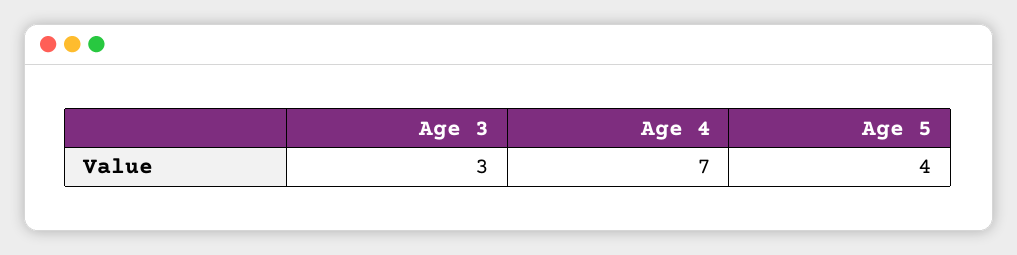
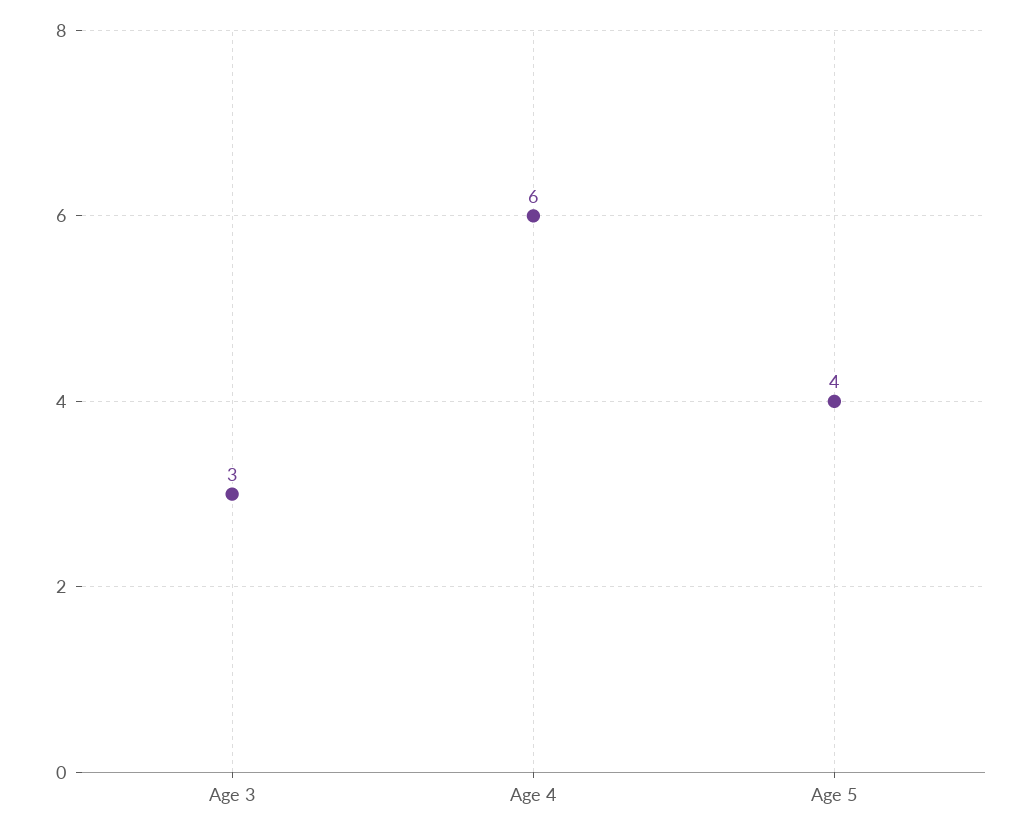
Age 4: 7 -> 6

